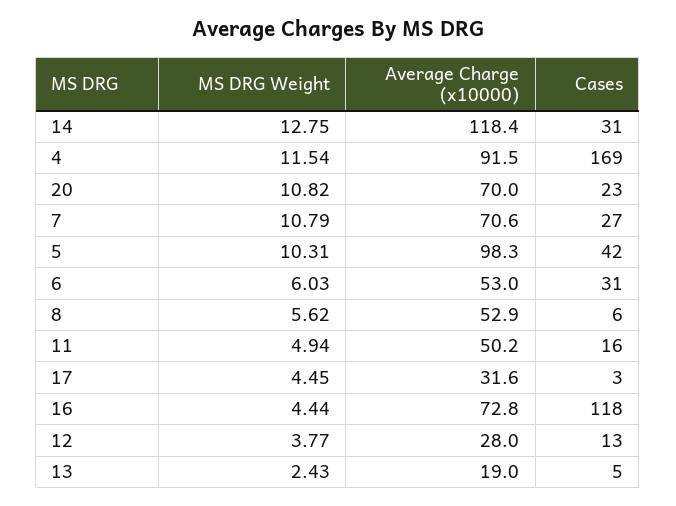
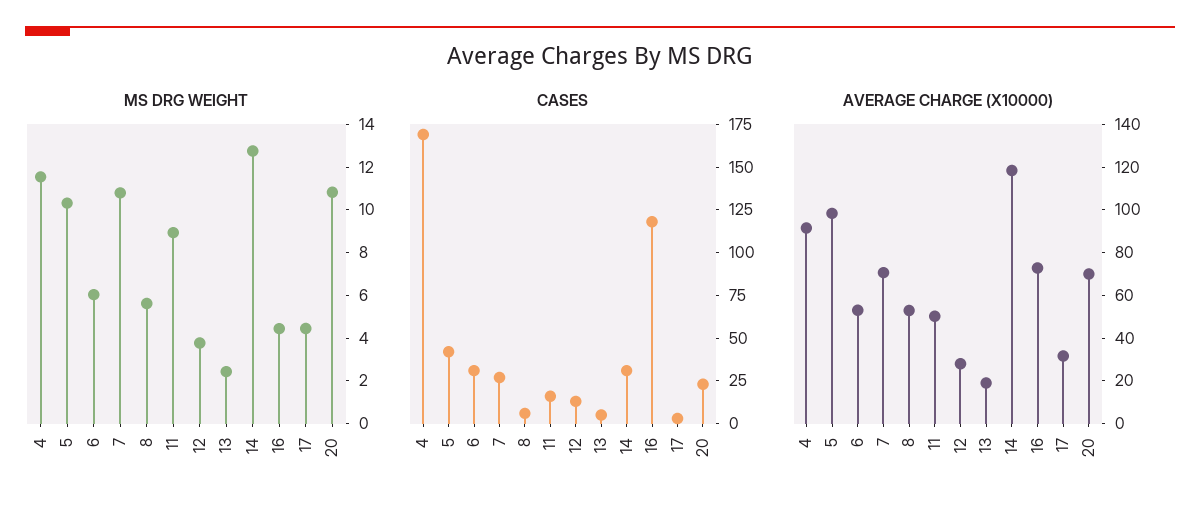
MS DRG Weight, 11: 4.94 -> 9

